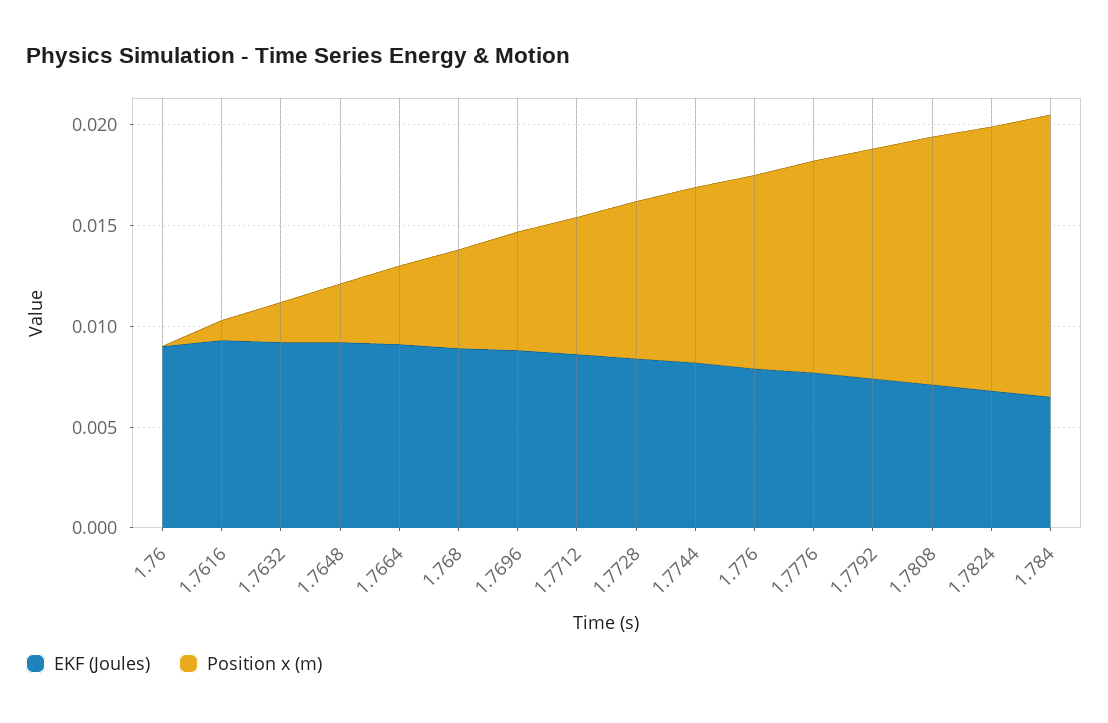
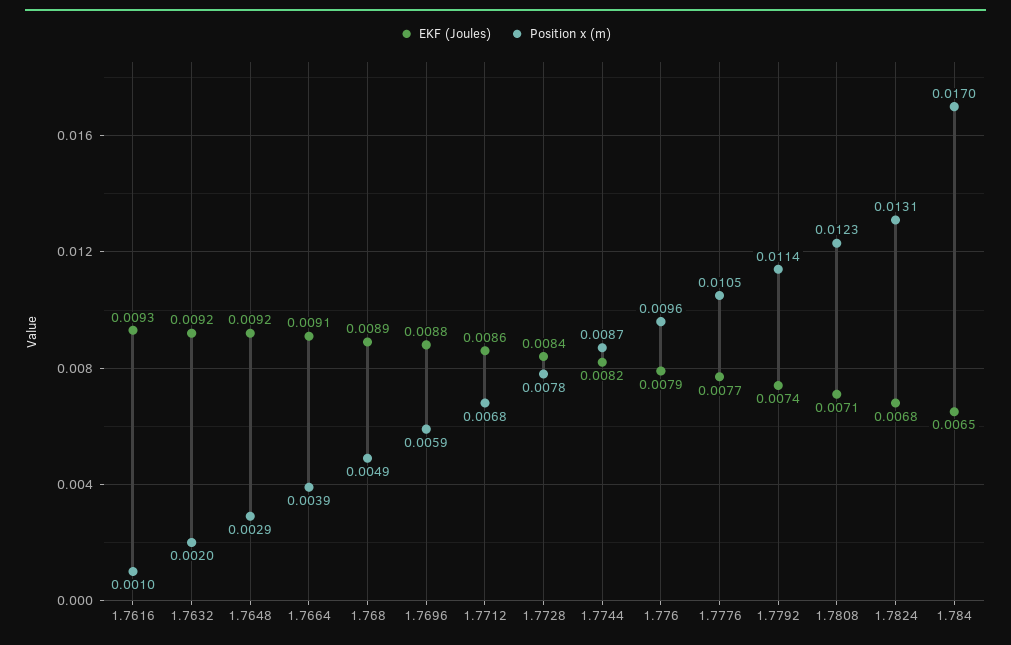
EKF (Joules), 1.76: 0.009 -> none
Position x (m), 1.76: 0 -> none
Position x (m), 1.784: 0.014 -> 0.017

